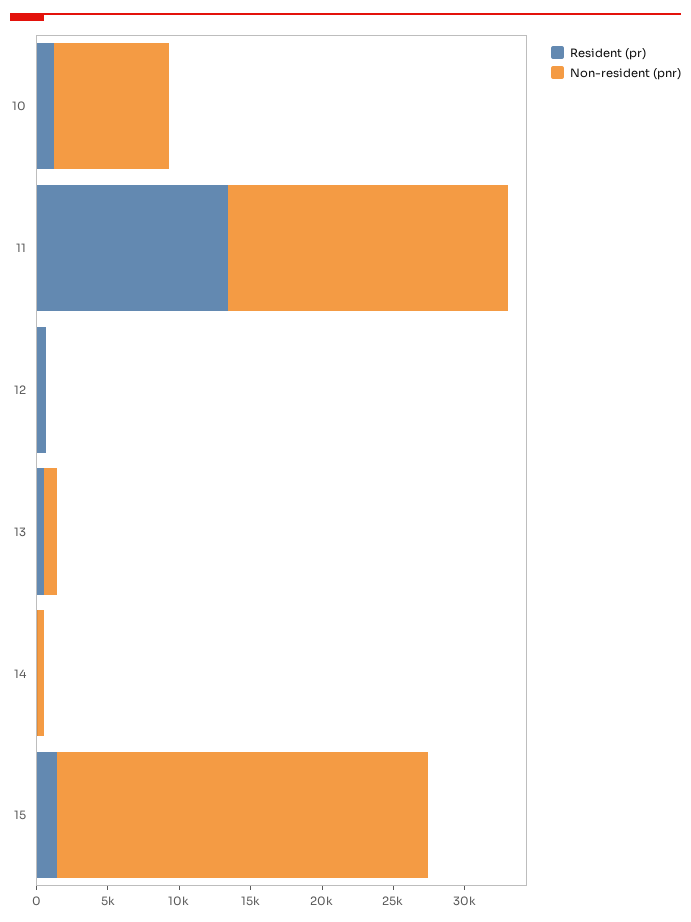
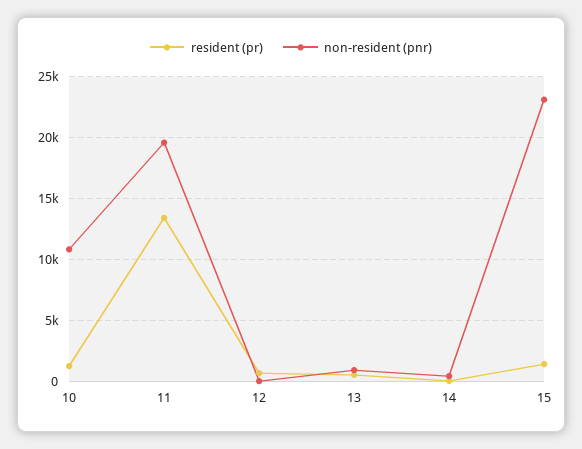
Non-resident (pnr), 10: 8000 -> 11000
Non-resident (pnr), 15: 26000 -> 23000

